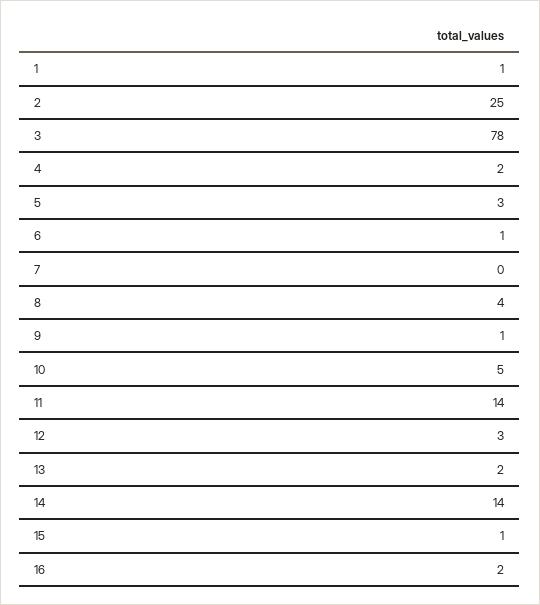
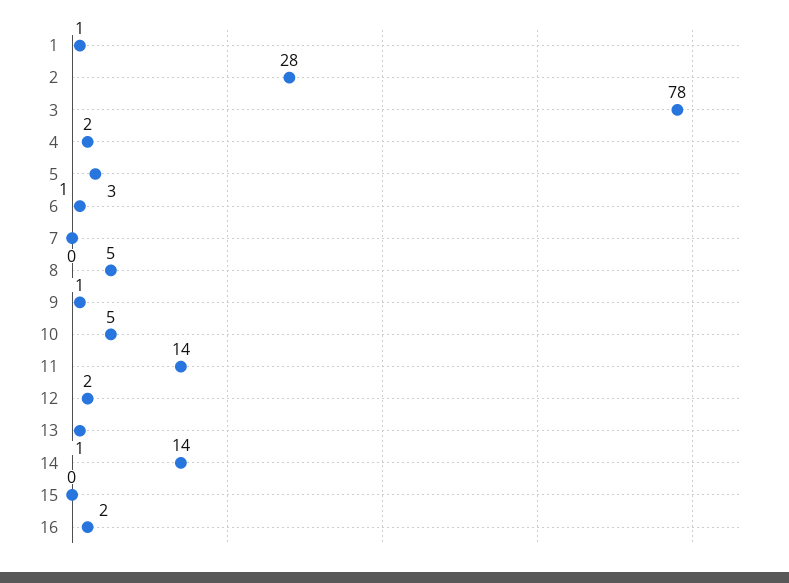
2: 25 -> 28
8: 4 -> 5
12: 3 -> 2
13: 2 -> 1
15: 1 -> 0

